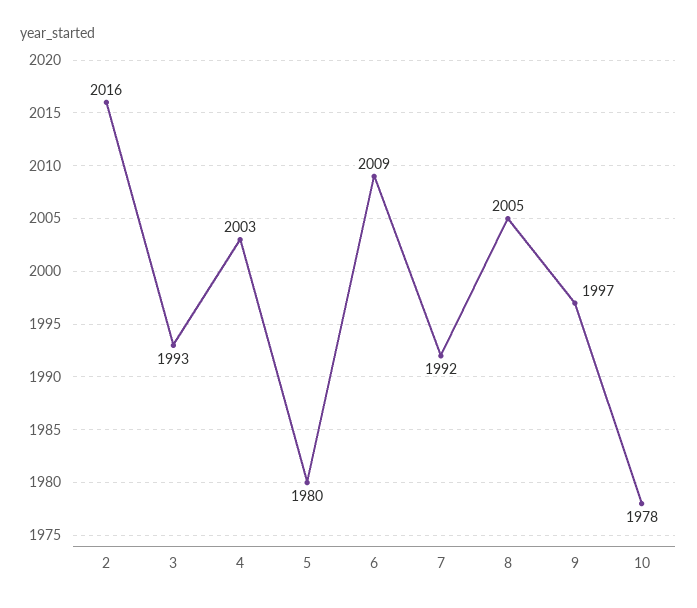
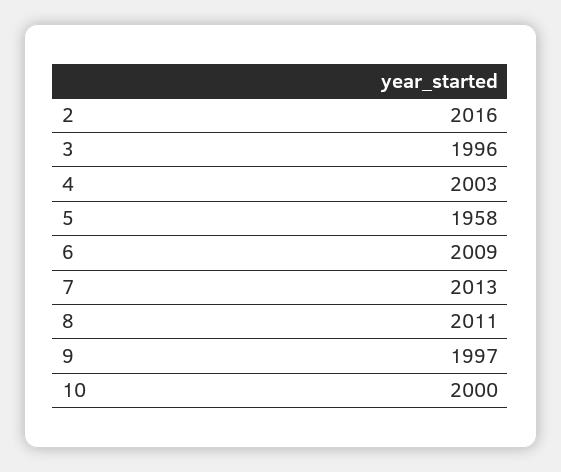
3: 1993 -> 1996
5: 1980 -> 1958
7: 1992 -> 2013
8: 2005 -> 2011
10: 1978 -> 2000

